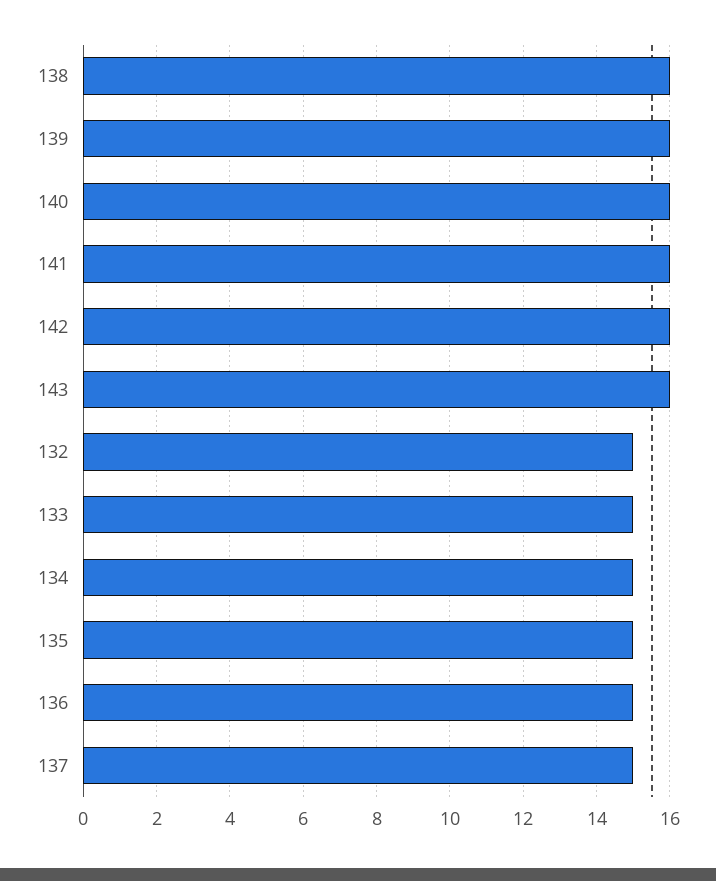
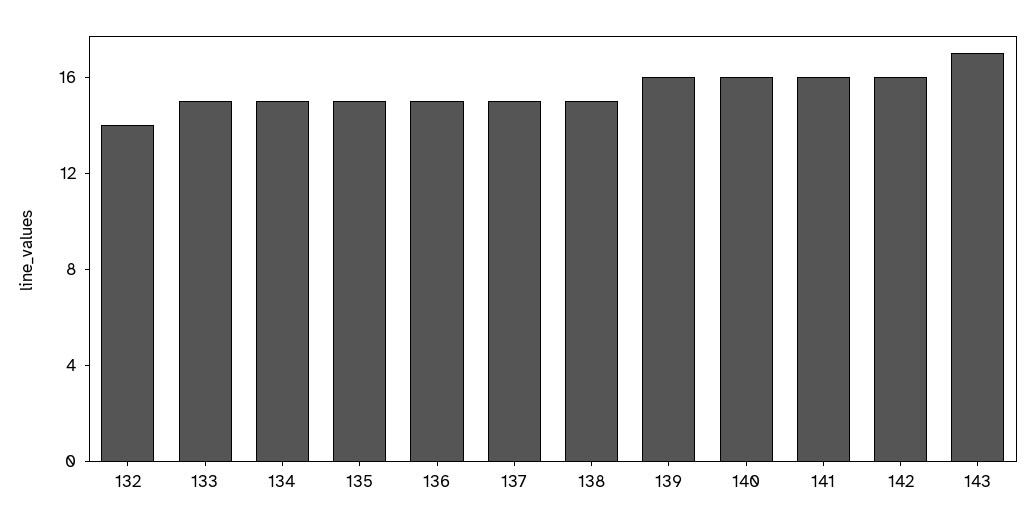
138: 16 -> 15
143: 16 -> 17
132: 15 -> 14

